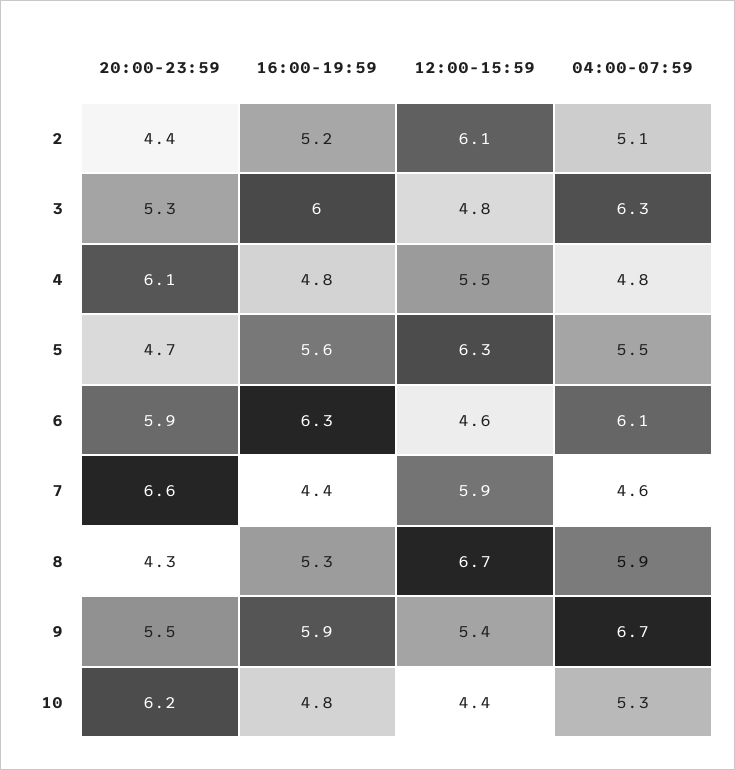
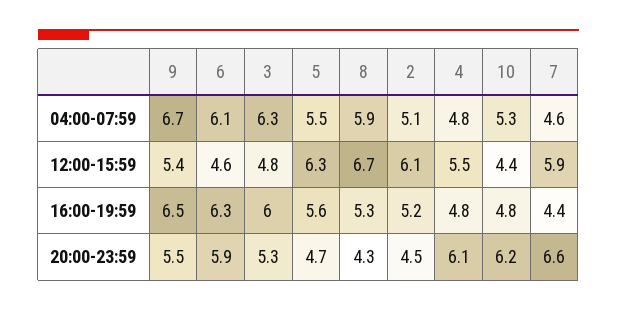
20:00-23:59, 2: 4.4 -> 4.5
16:00-19:59, 9: 5.9 -> 6.5

